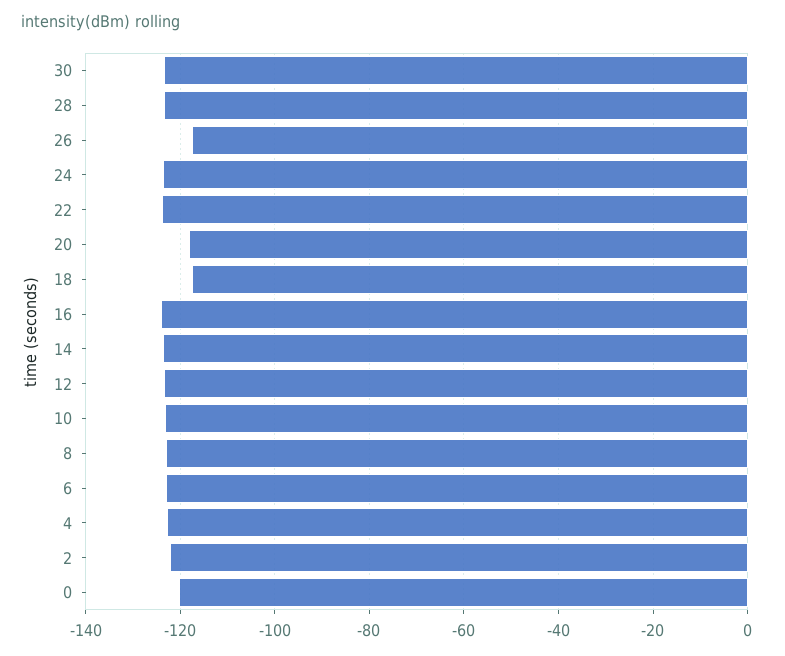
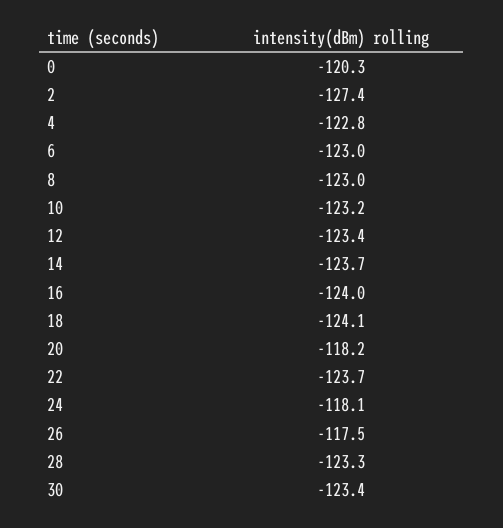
24: -124 -> -118.1
18: -118 -> -124.1
2: -122 -> -127.4

